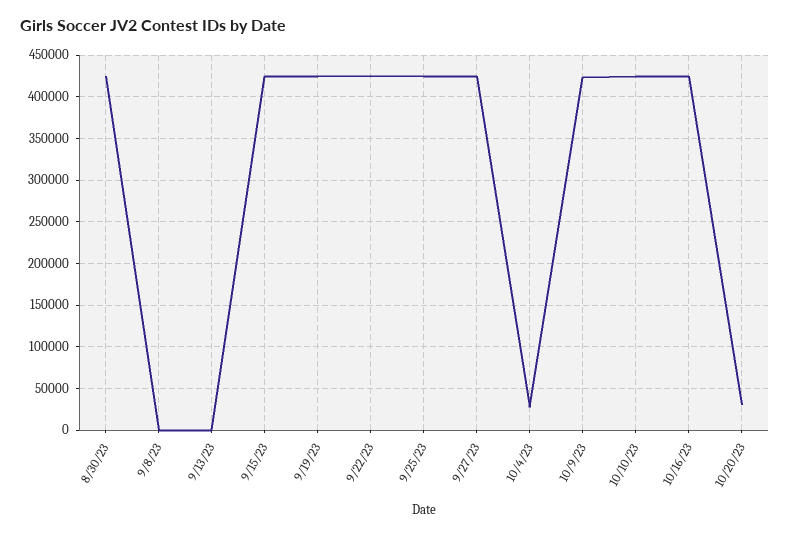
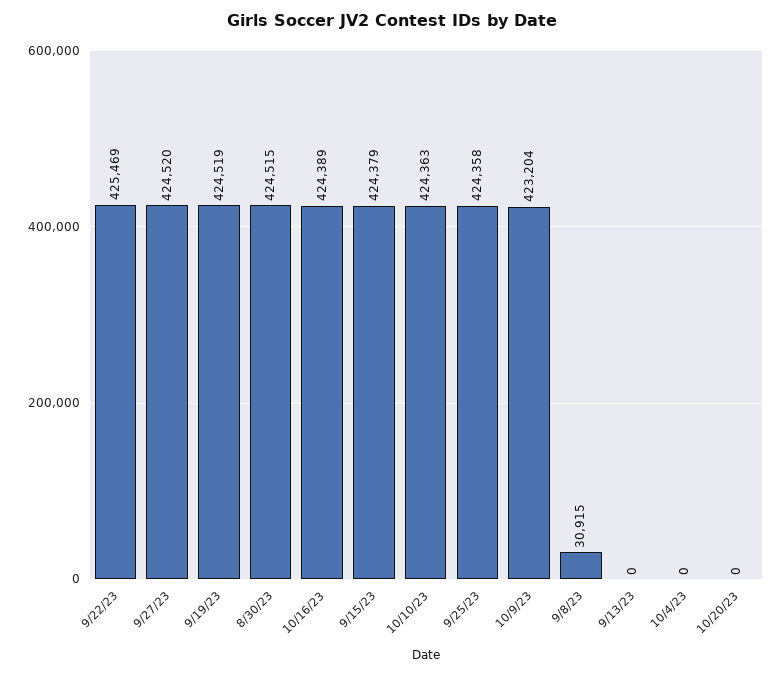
9/8/23: 0 -> 30915
10/4/23: 30000 -> 0
10/20/23: 30000 -> 0

